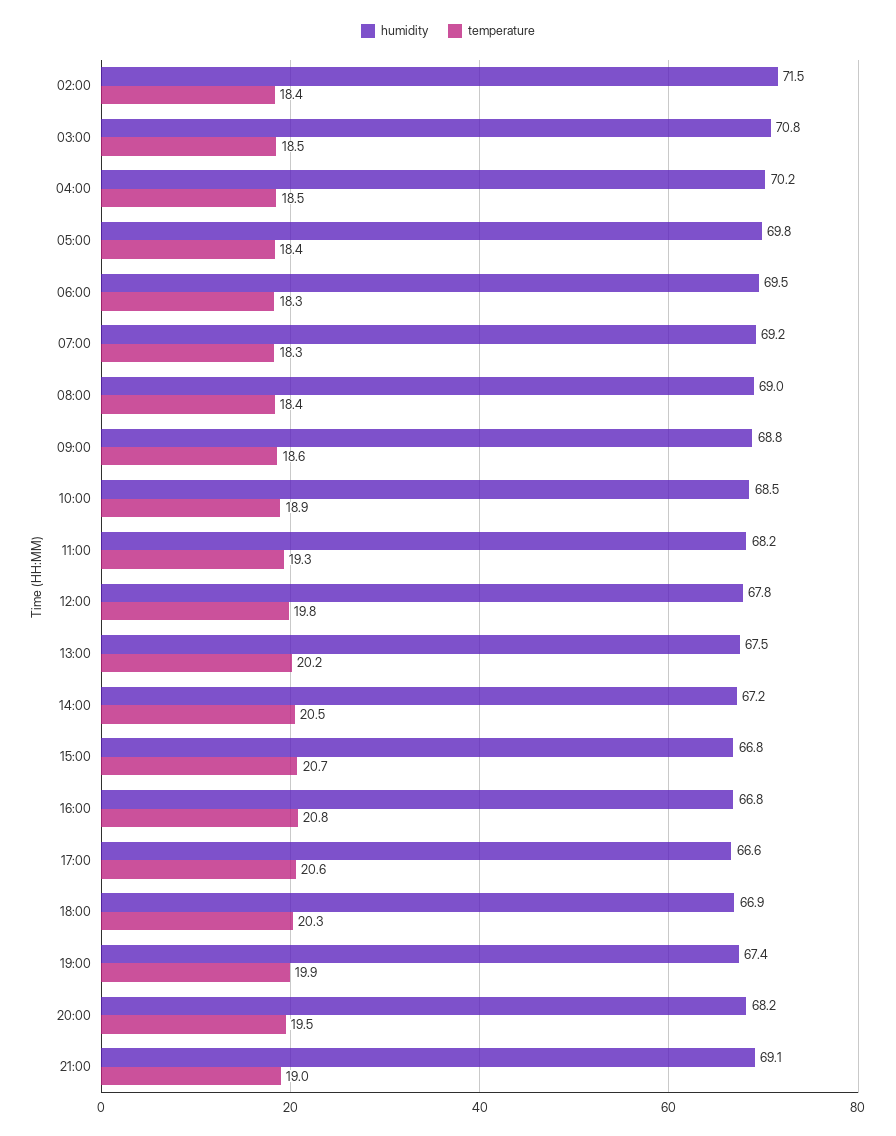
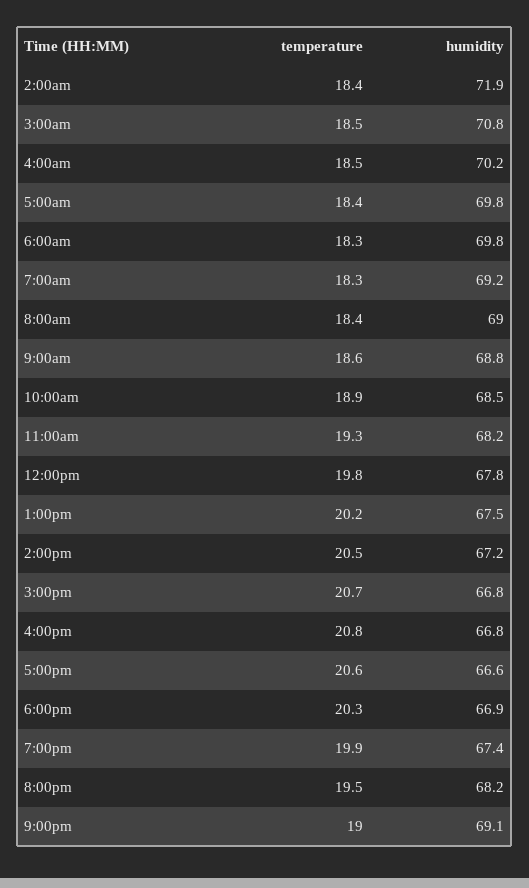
humidity, 02:00: 71.5 -> 71.9
humidity, 06:00: 69.5 -> 69.8

